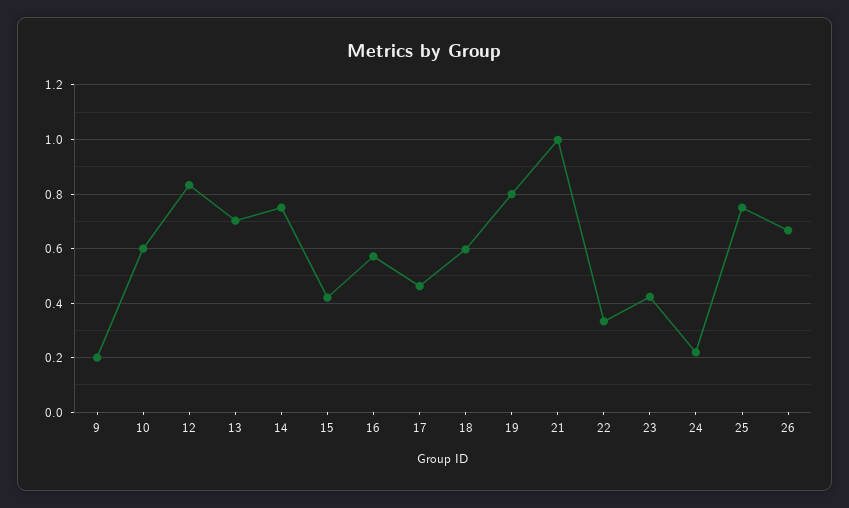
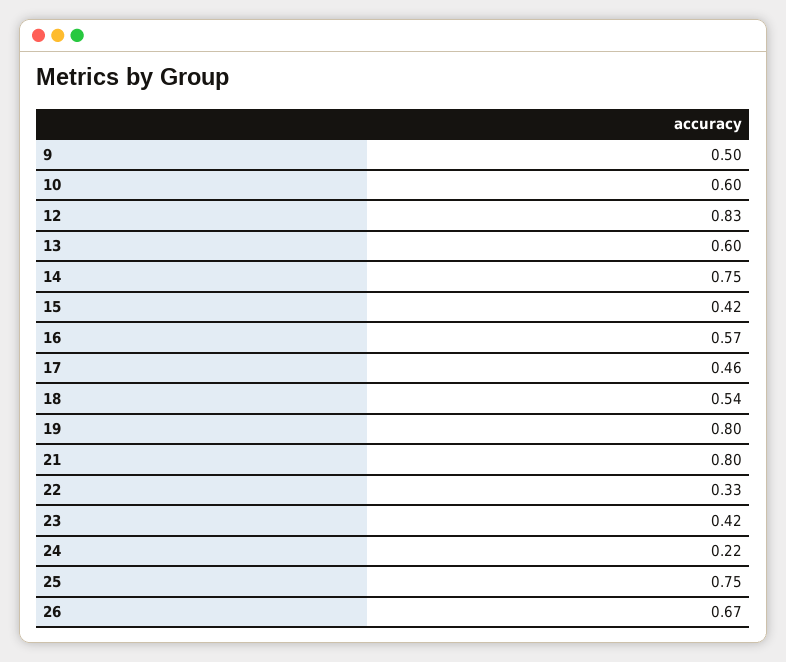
9: 0.2 -> 0.5
13: 0.7 -> 0.6
18: 0.6 -> 0.54
21: 1 -> 0.8

